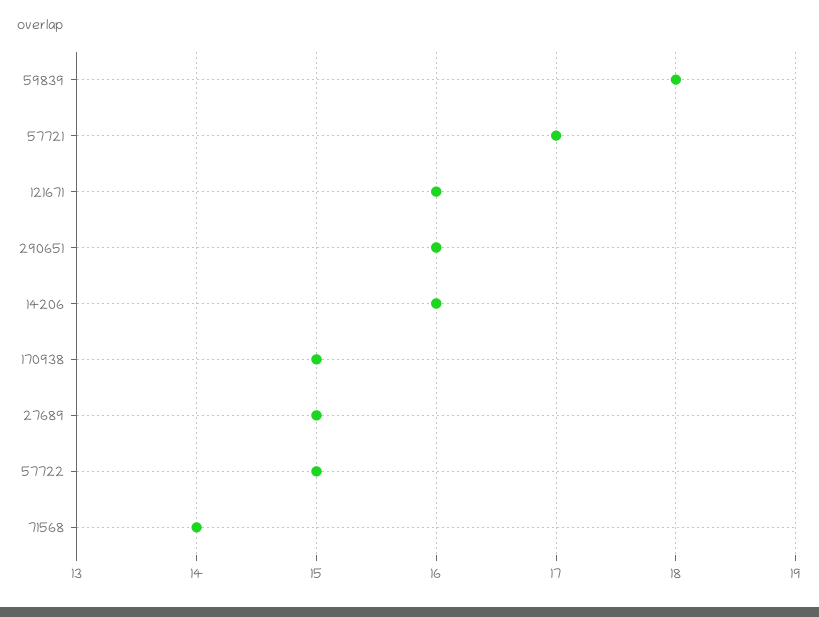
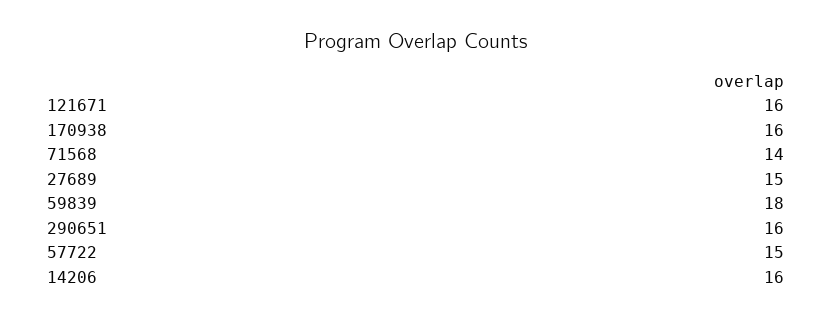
57721: 17 -> none
170938: 15 -> 16

